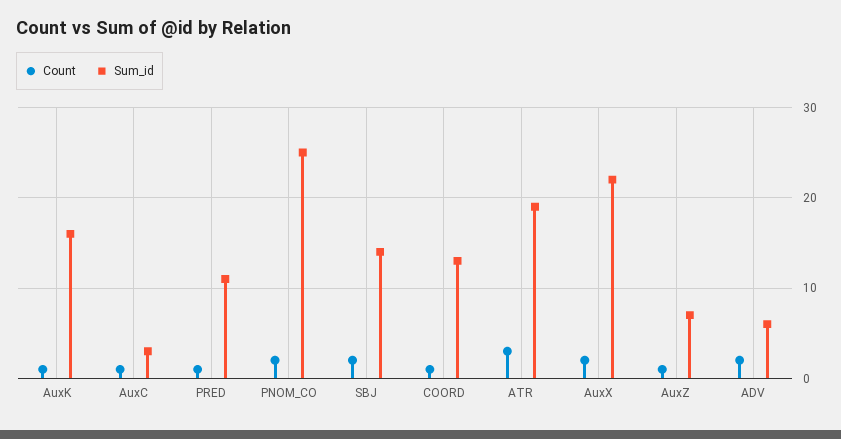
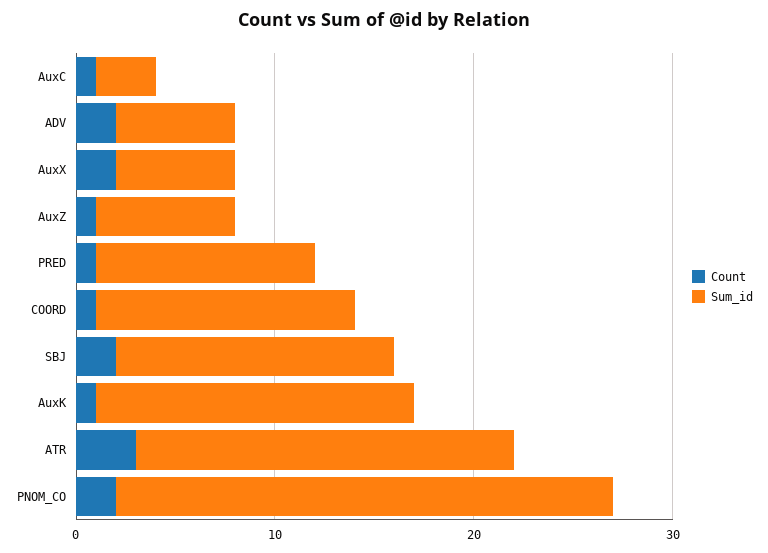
Sum_id, AuxX: 22 -> 6

